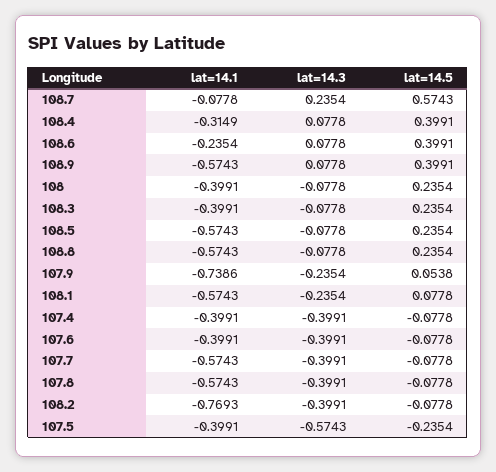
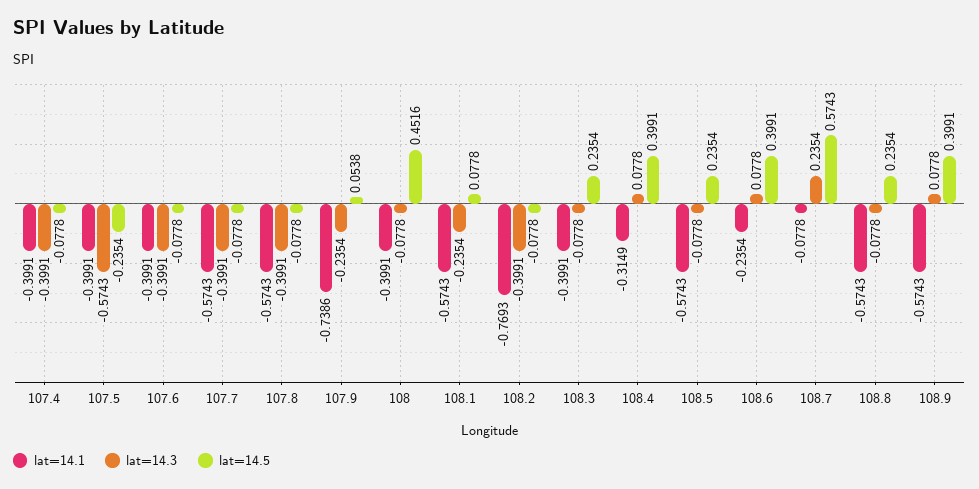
lat=14.5, 108: 0.2354 -> 0.4516

